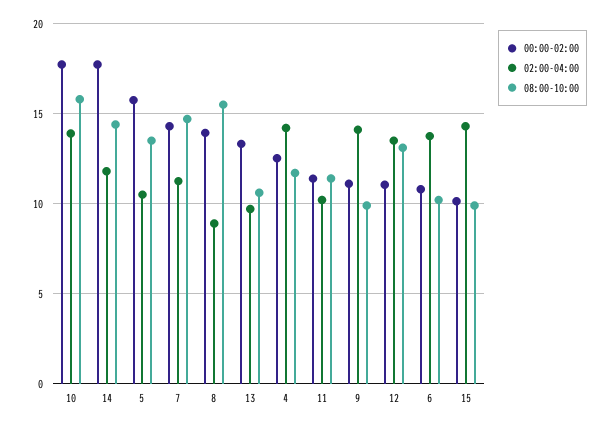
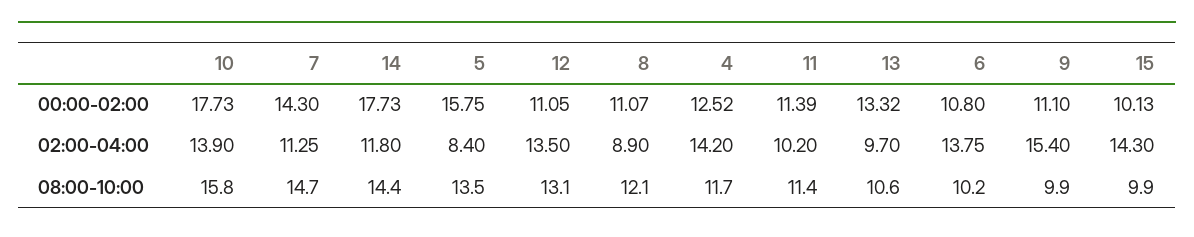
02:00-04:00, 5: 10.5 -> 8.4
00:00-02:00, 8: 14 -> 11.07
08:00-10:00, 8: 15.5 -> 12.1
02:00-04:00, 9: 14 -> 15.4

